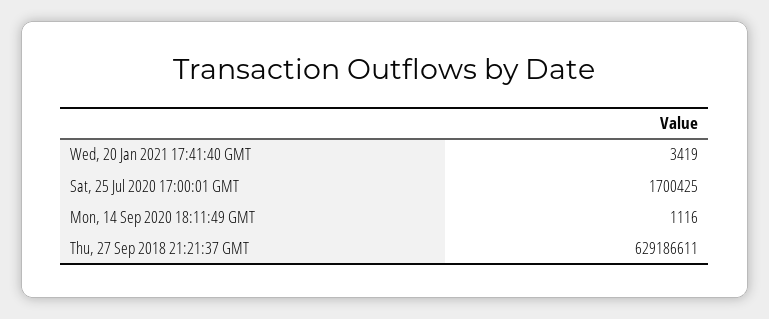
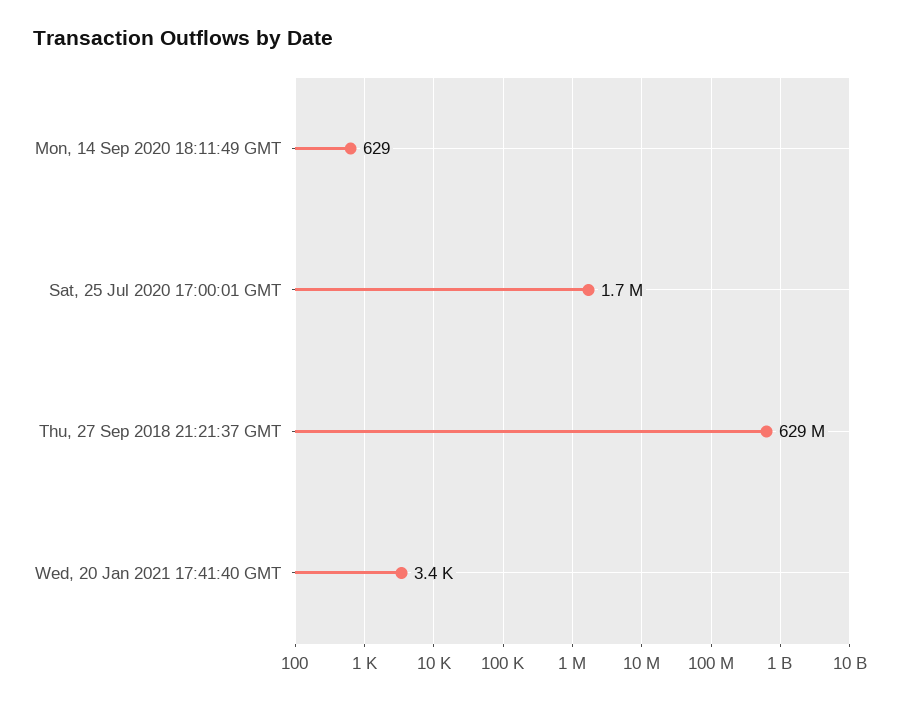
Mon, 14 Sep 2020 18:11:49 GMT: 1116 -> 629

